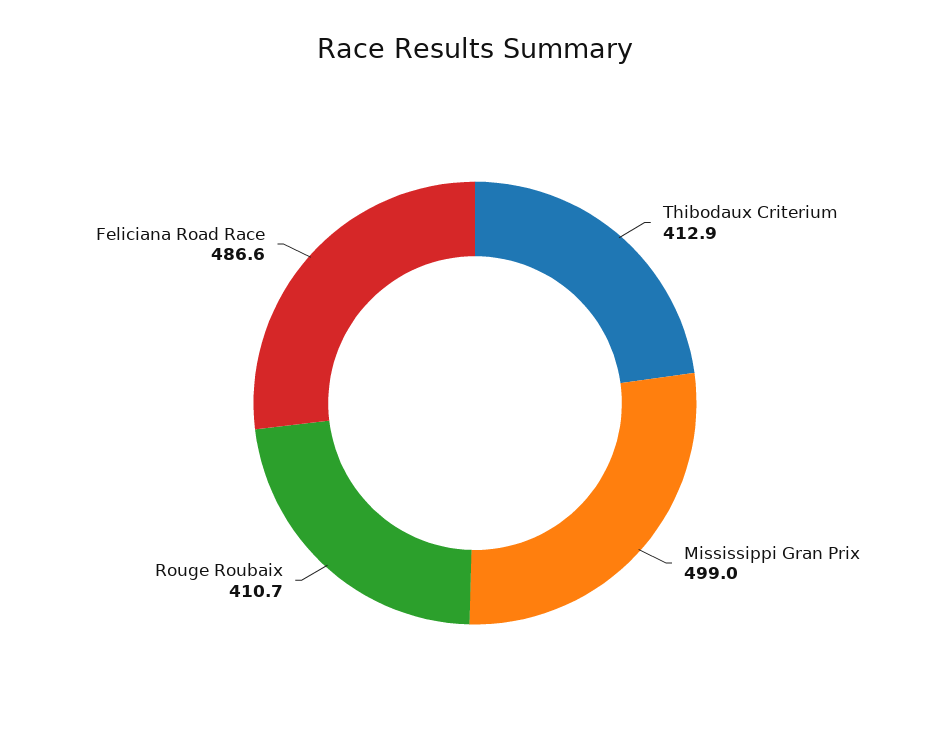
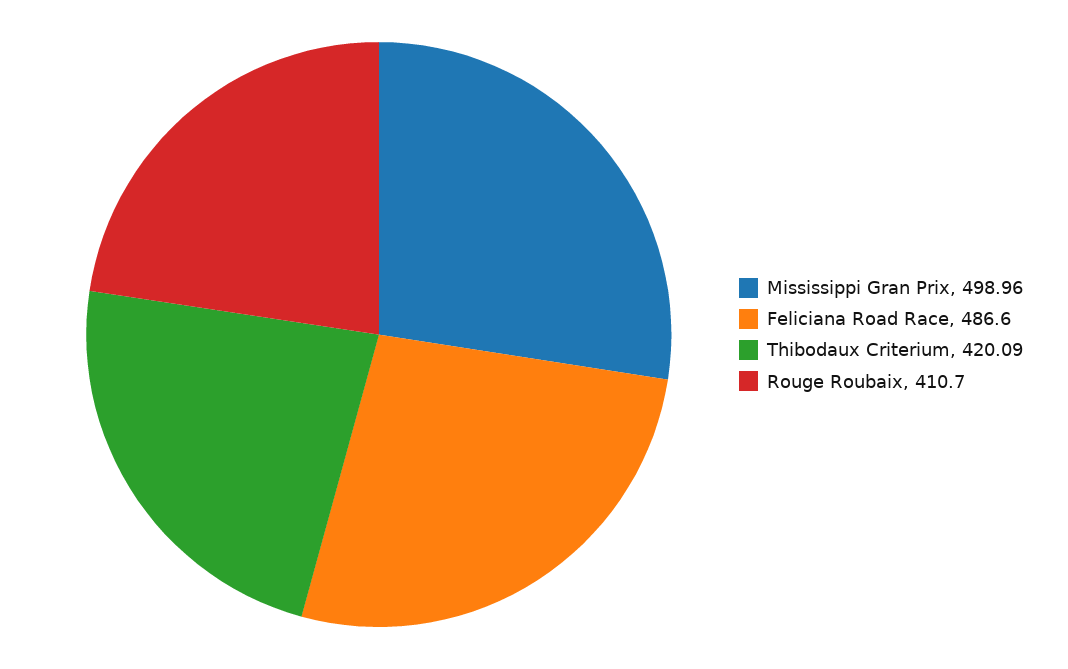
Thibodaux Criterium: 412.9 -> 420.09

